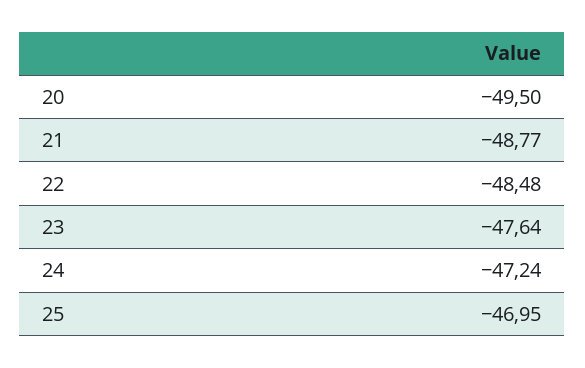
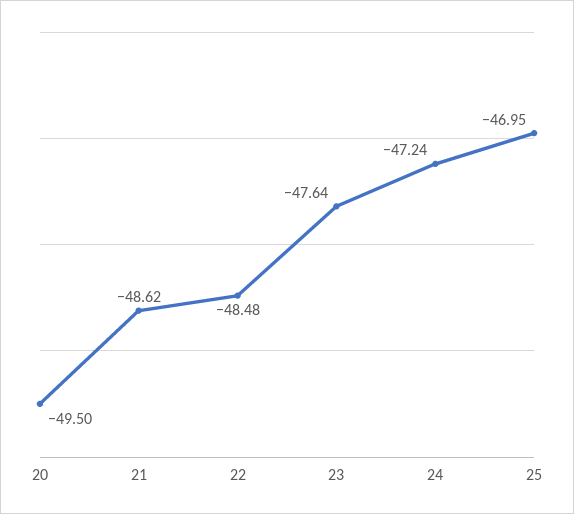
21: -48.77 -> -48.62

